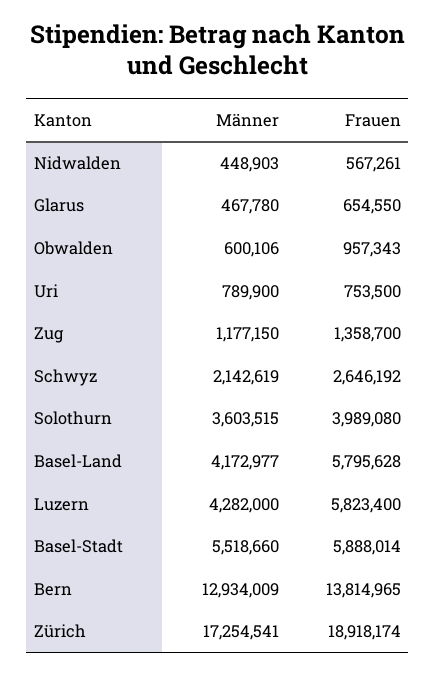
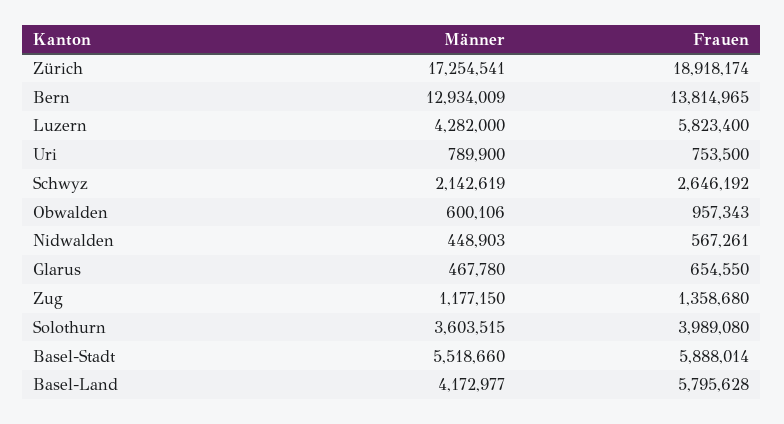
Frauen, Zug: 1358700 -> 1358680

